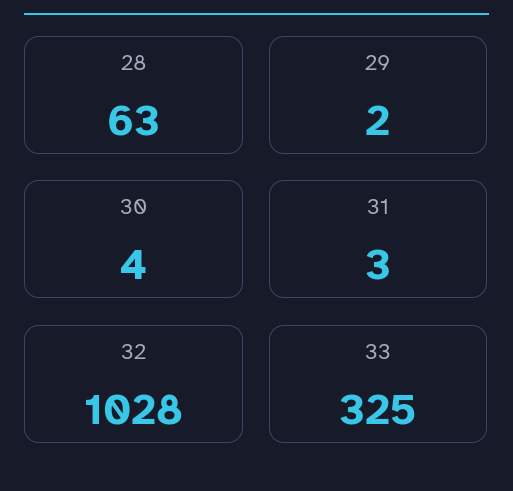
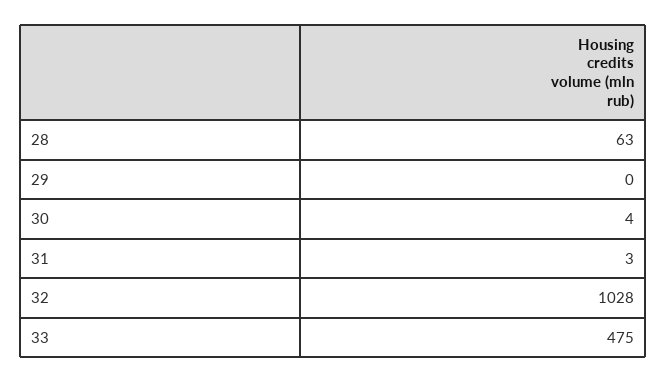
29: 2 -> 0
33: 325 -> 475

